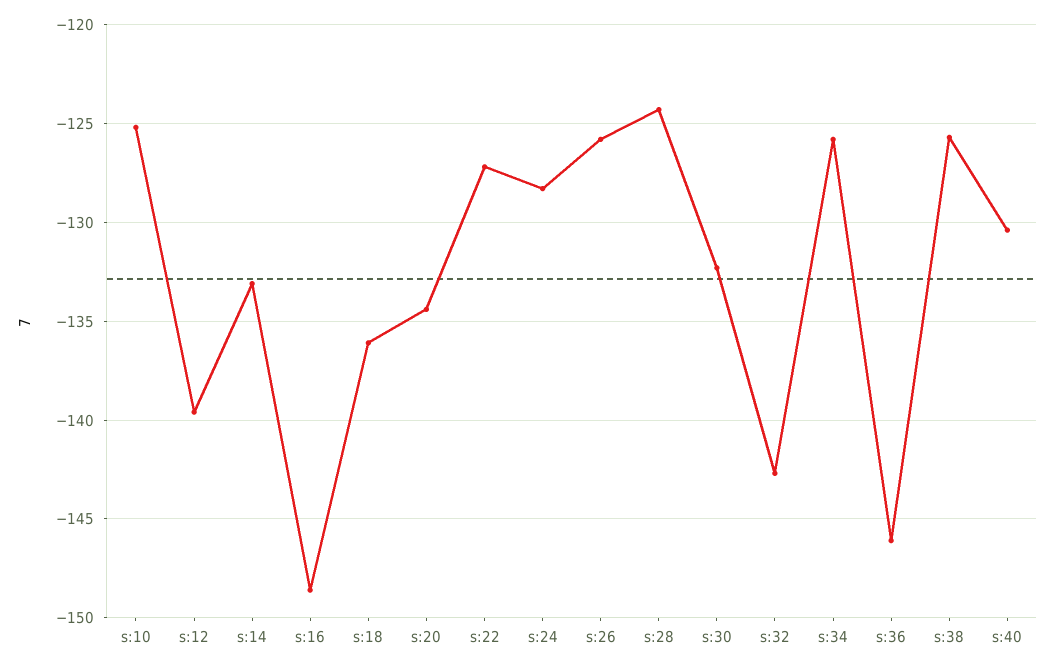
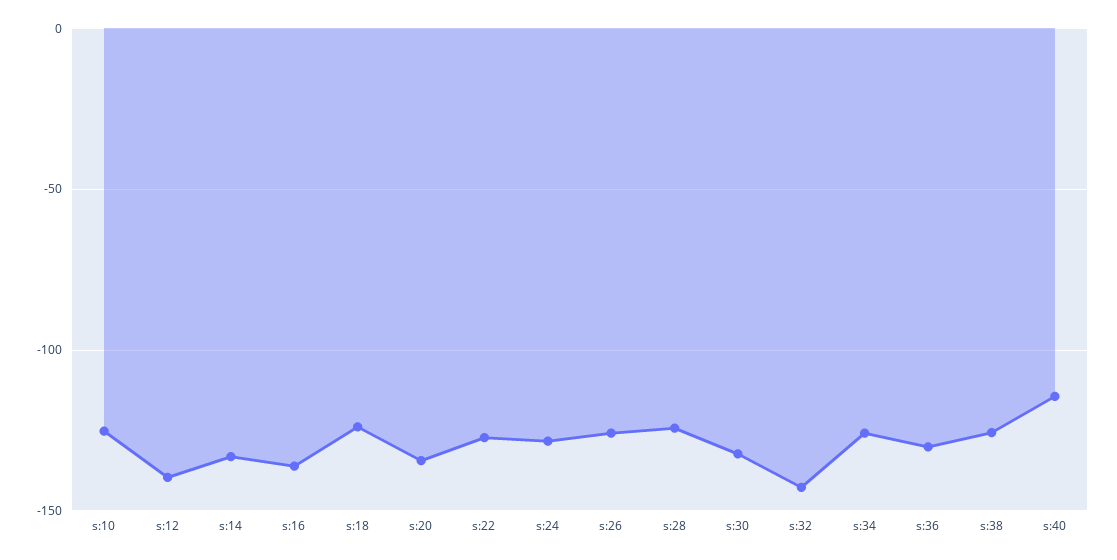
s:16: -148.5 -> -135
s:18: -136 -> -125
s:36: -146 -> -130
s:40: -130.5 -> -115

